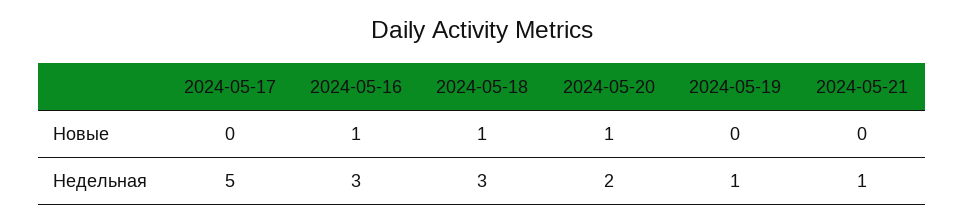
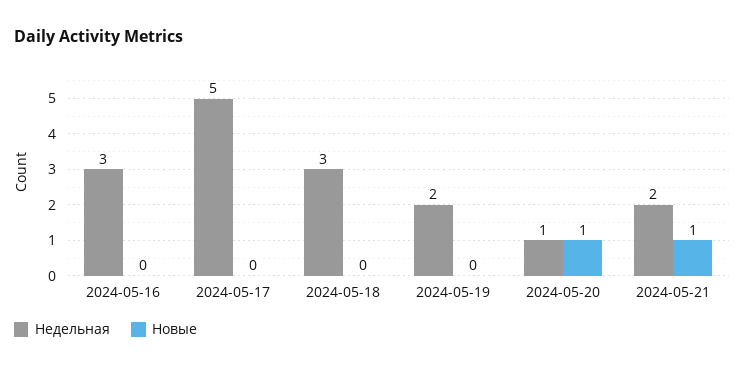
Новые, 2024-05-16: 1 -> 0
Новые, 2024-05-18: 1 -> 0
Новые, 2024-05-21: 0 -> 1
Недельная, 2024-05-20: 2 -> 1
Недельная, 2024-05-19: 1 -> 2
Недельная, 2024-05-21: 1 -> 2

